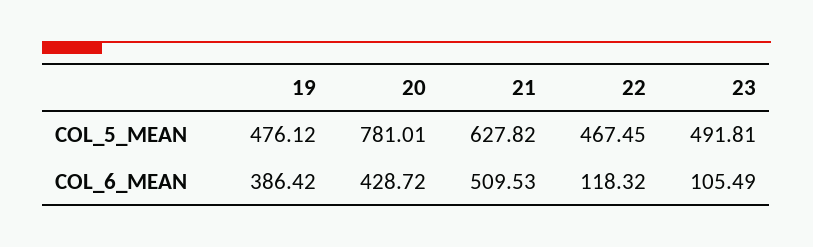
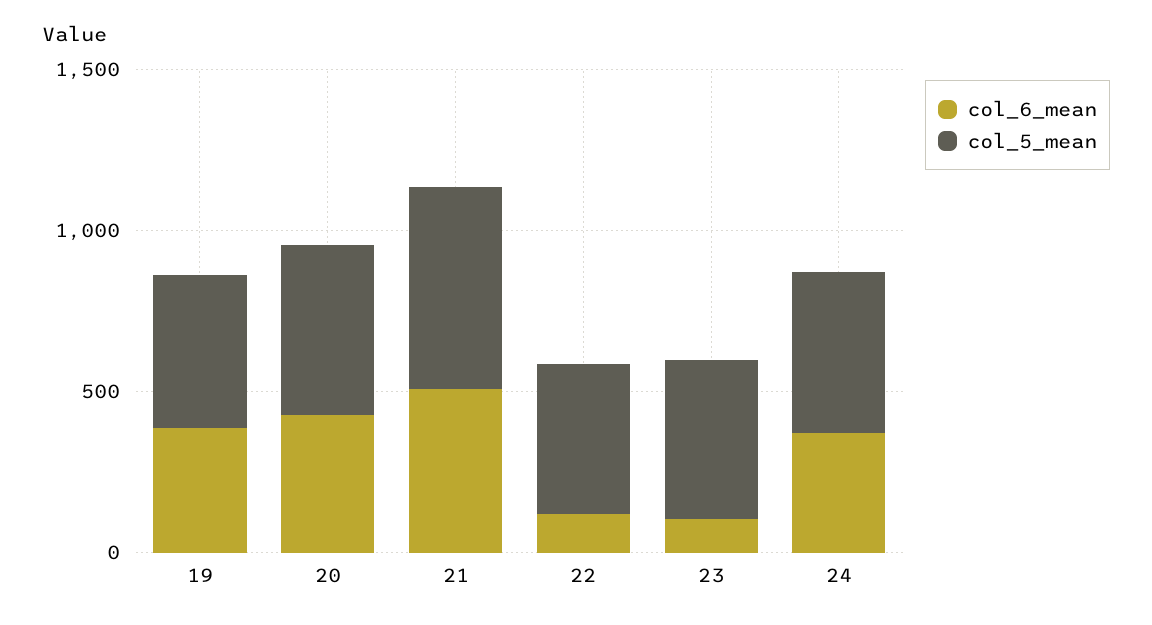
COL_5_MEAN, 20: 781.01 -> 500
COL_6_MEAN, 24: none -> 400
COL_5_MEAN, 24: none -> 500

